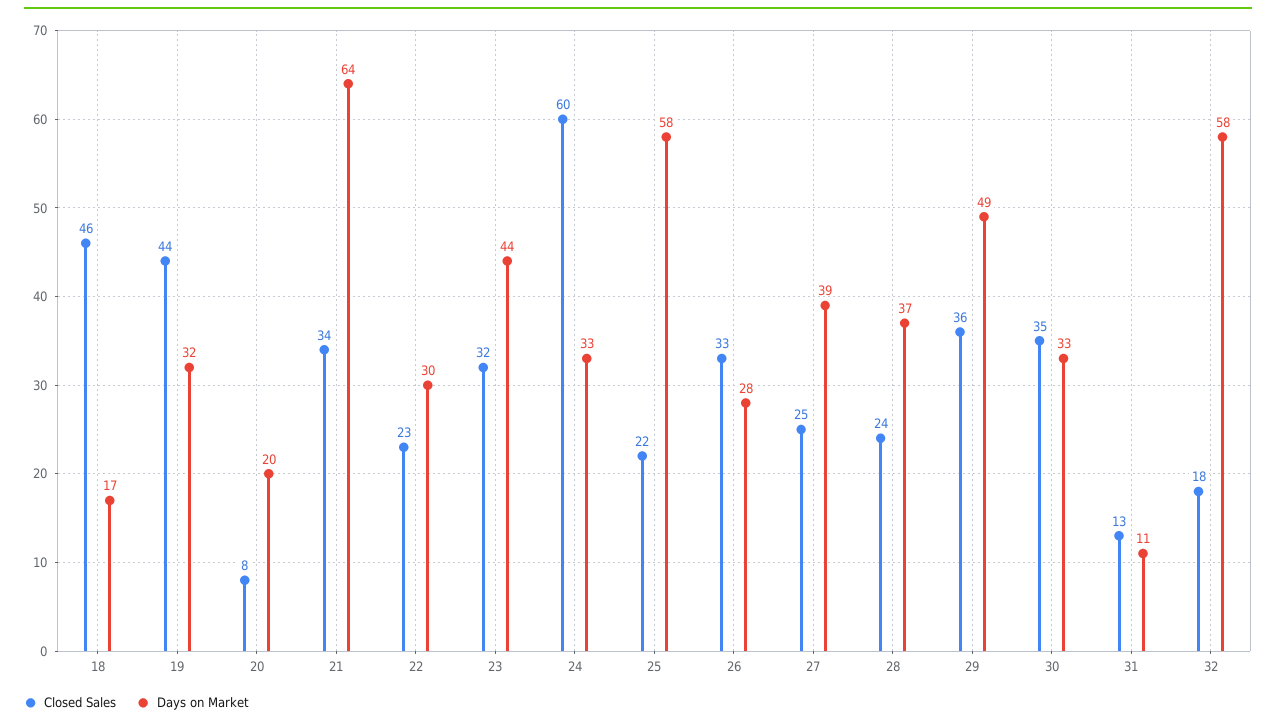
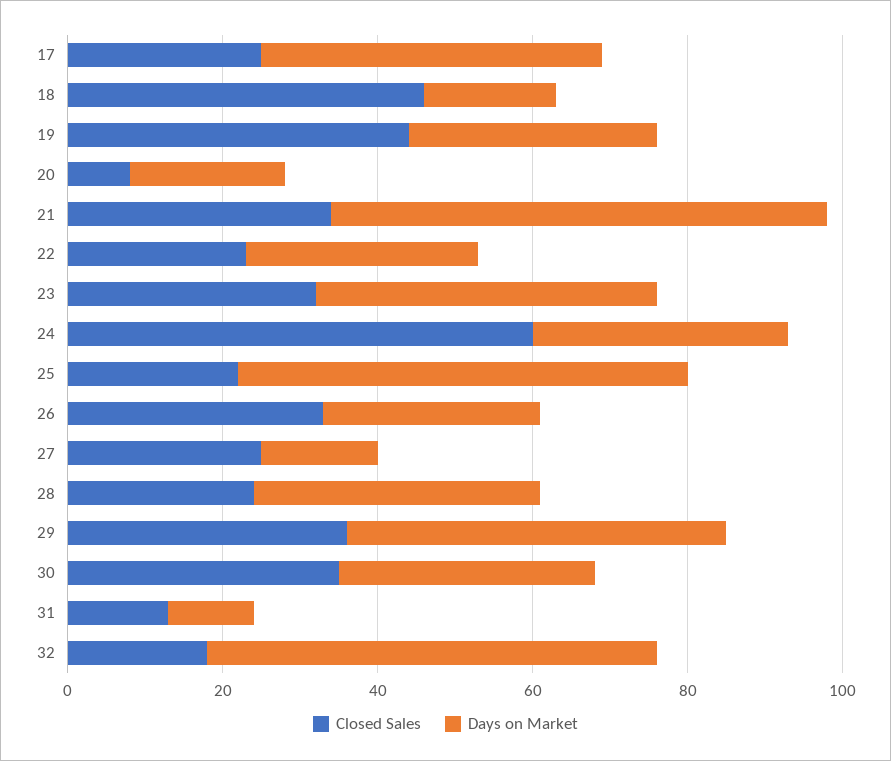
Days on Market, 27: 39 -> 15
Closed Sales, 17: none -> 25
Days on Market, 17: none -> 45

